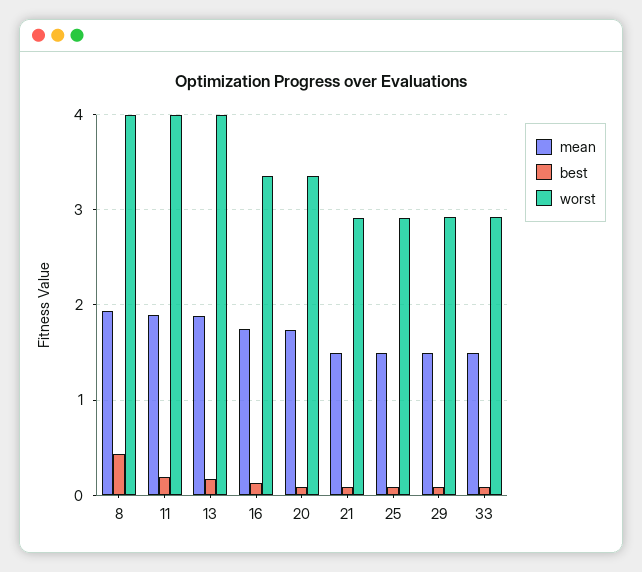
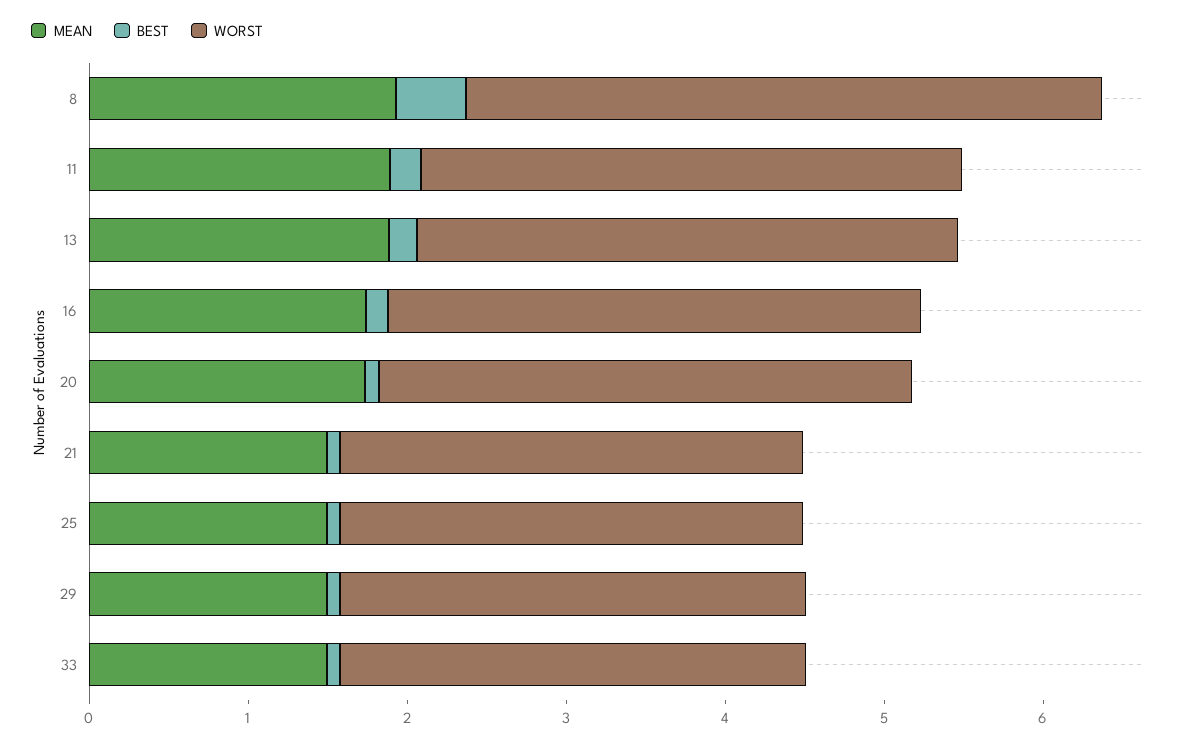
worst, 11: 4 -> 3.4
worst, 13: 4 -> 3.4

